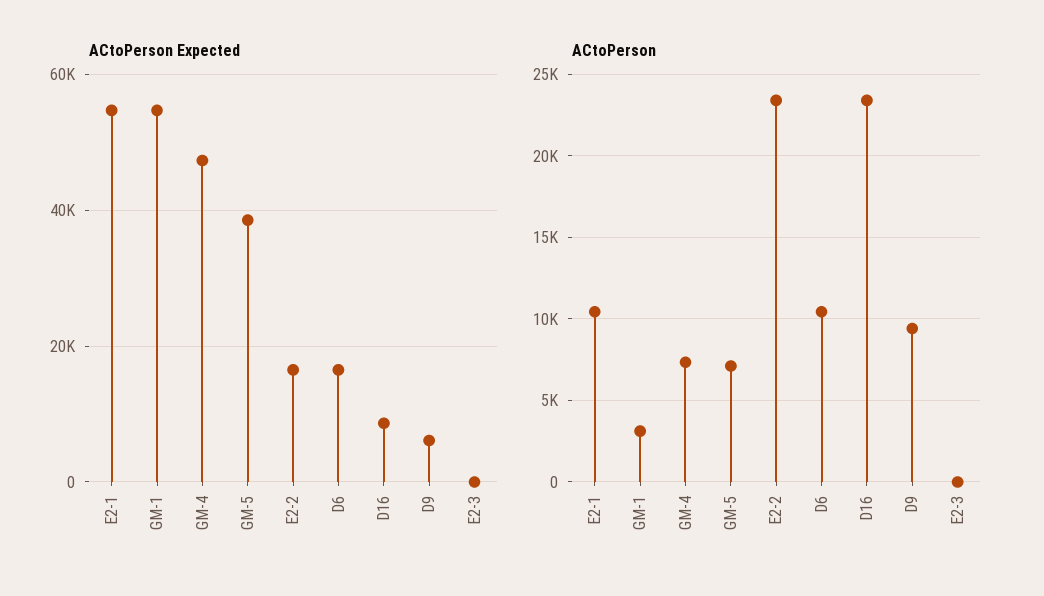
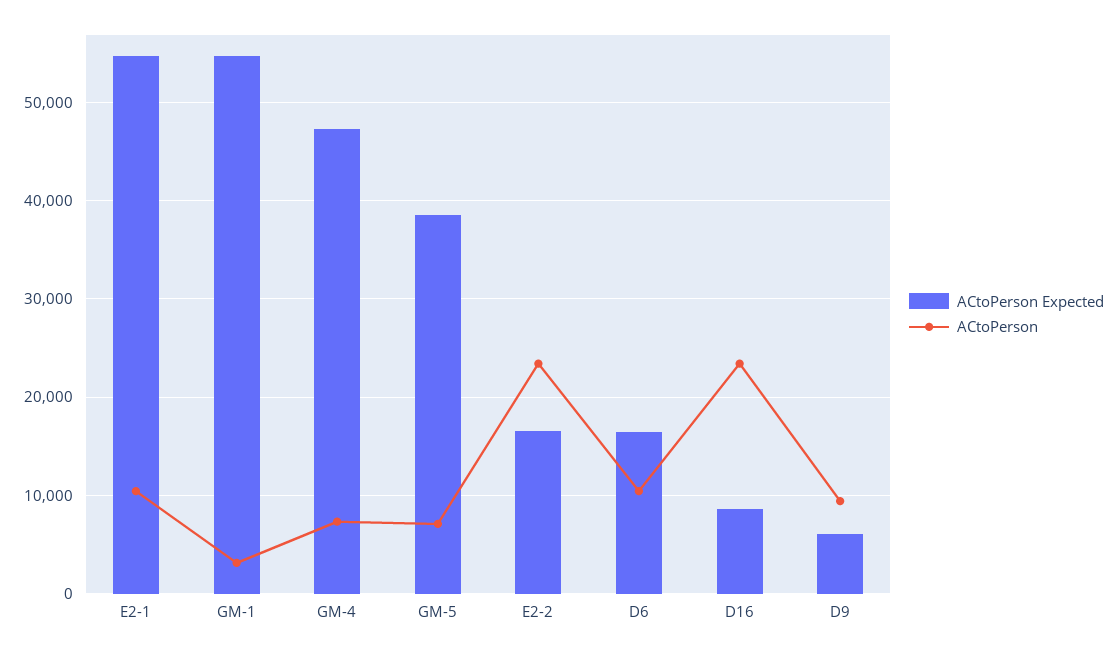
ACtoPerson Expected, E2-3: 0 -> none
ACtoPerson, E2-3: 0 -> none

